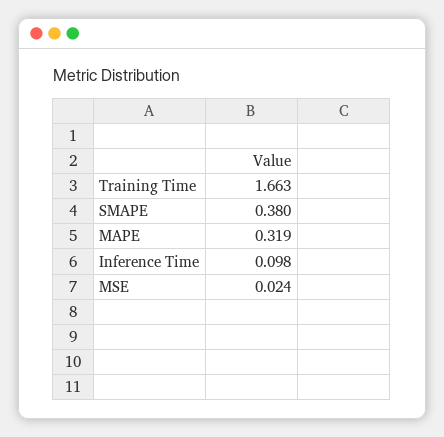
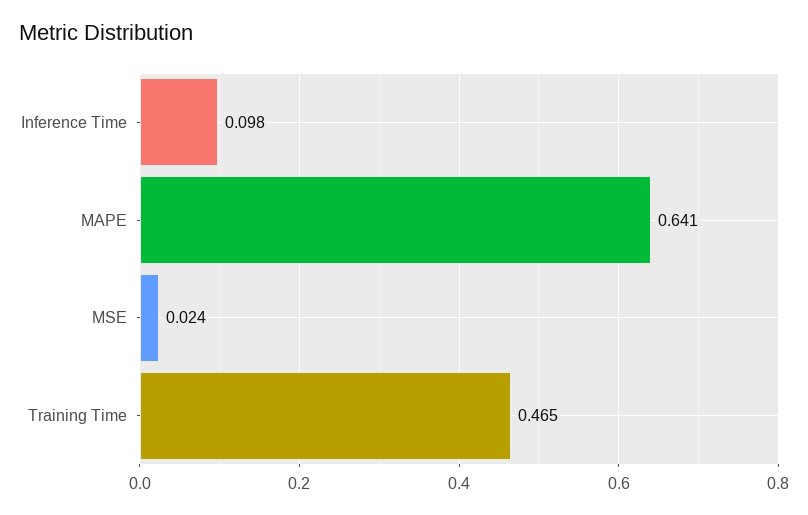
Training Time: 1.663 -> 0.465
SMAPE: 0.38 -> none
MAPE: 0.319 -> 0.641

